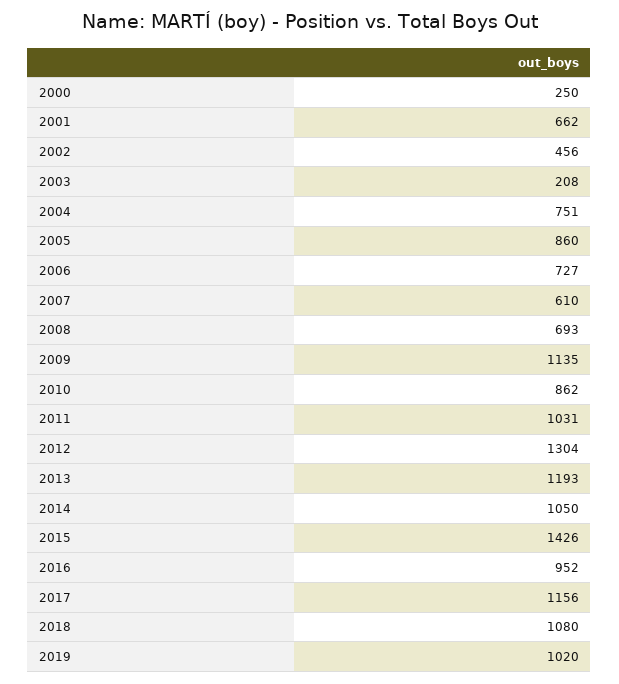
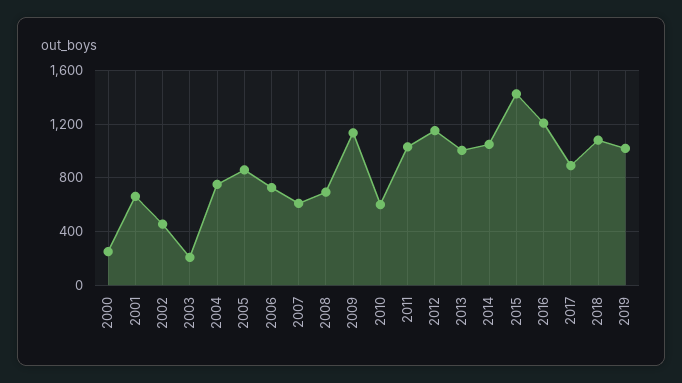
2010: 862 -> 600
2012: 1304 -> 1150
2013: 1193 -> 1000
2016: 952 -> 1200
2017: 1156 -> 900

